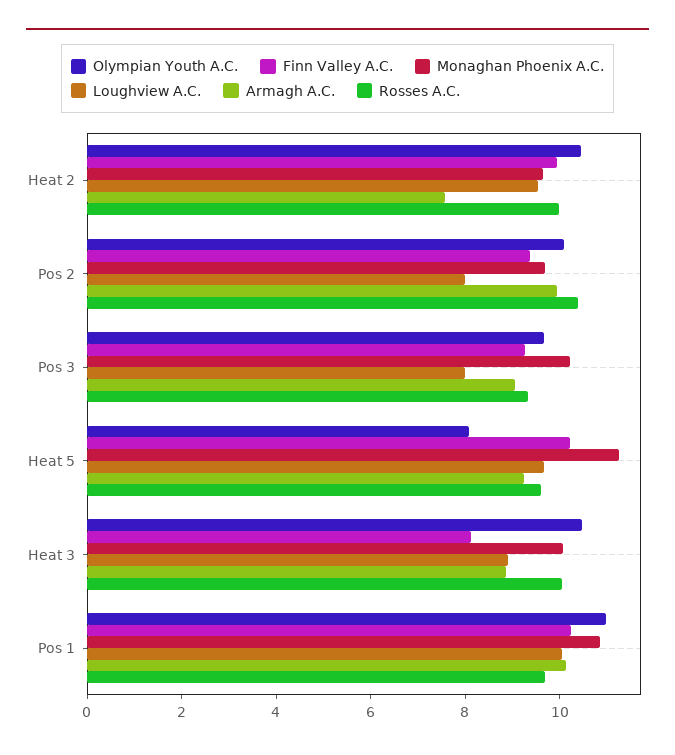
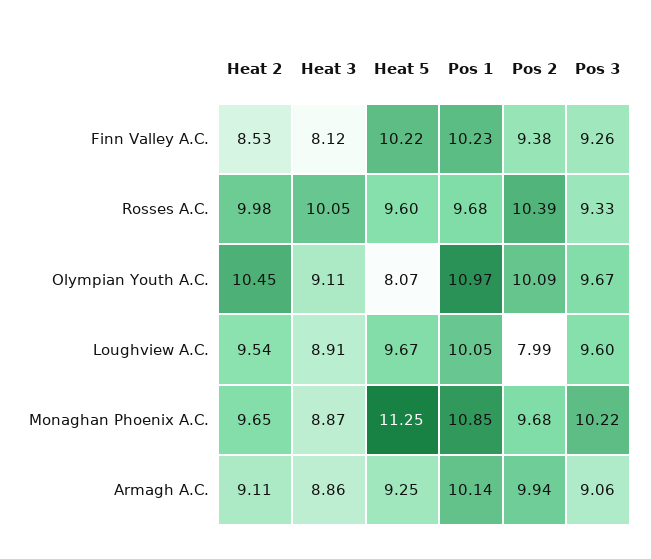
Finn Valley A.C., Heat 2: 10 -> 8.53
Armagh A.C., Heat 2: 7.5 -> 9.11
Loughview A.C., Pos 3: 8 -> 9.6
Olympian Youth A.C., Heat 3: 10.5 -> 9.11
Monaghan Phoenix A.C., Heat 3: 10 -> 8.87

